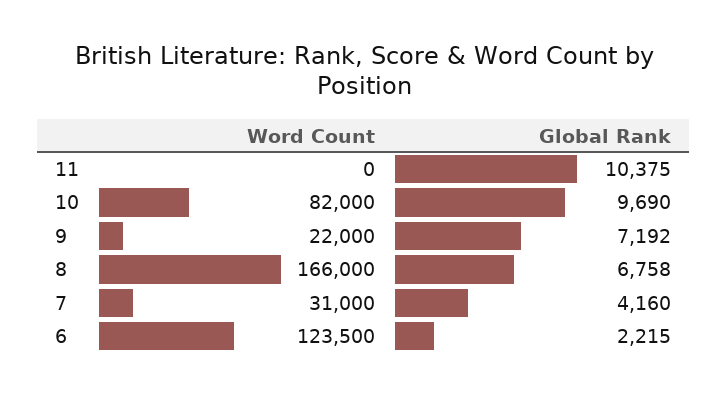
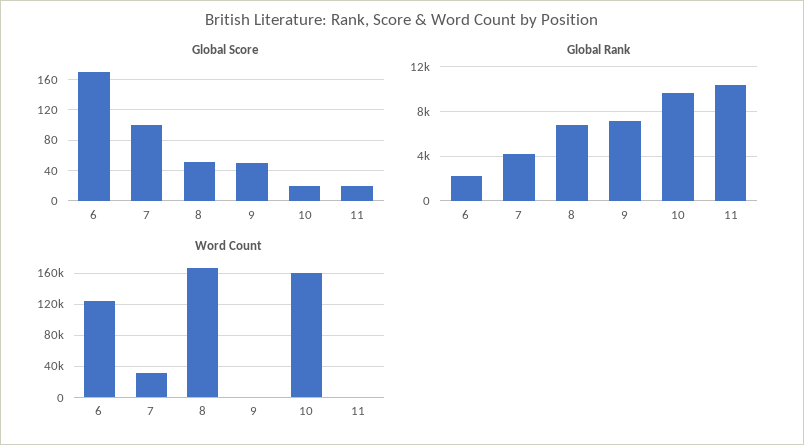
Word Count, 10: 82000 -> 160000
Word Count, 9: 22000 -> 0
Global Score, 6: none -> 170
Global Score, 7: none -> 100
Global Score, 8: none -> 50
Global Score, 9: none -> 50
Global Score, 10: none -> 20
Global Score, 11: none -> 20

